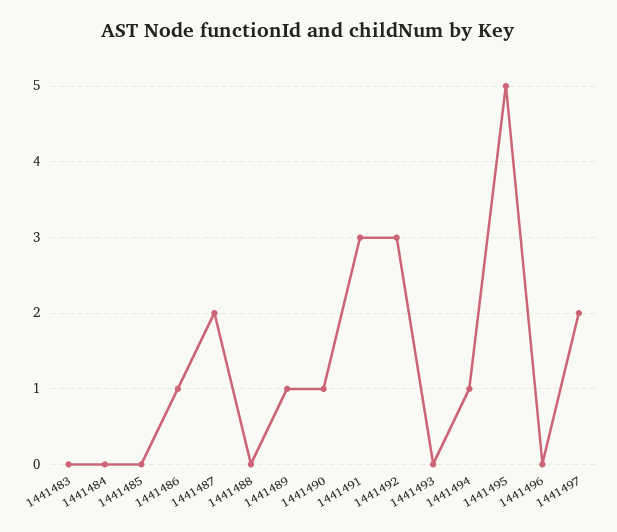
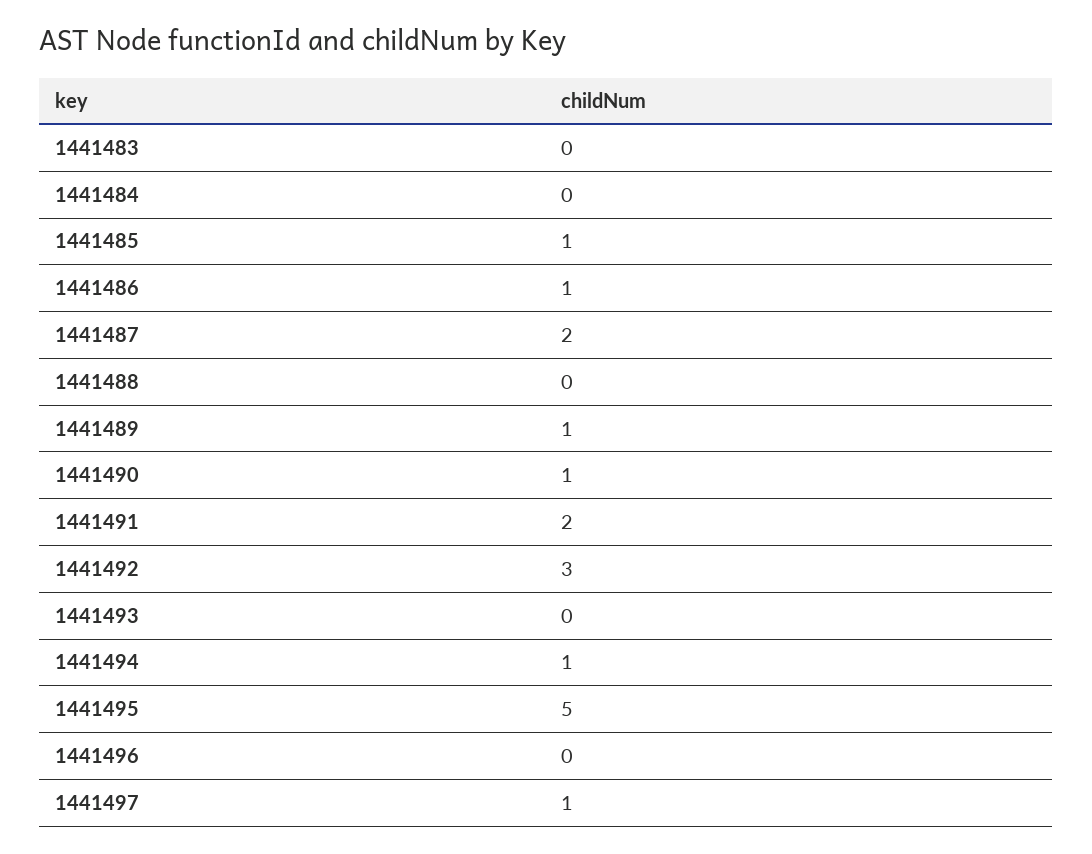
1441485: 0 -> 1
1441491: 3 -> 2
1441497: 2 -> 1

